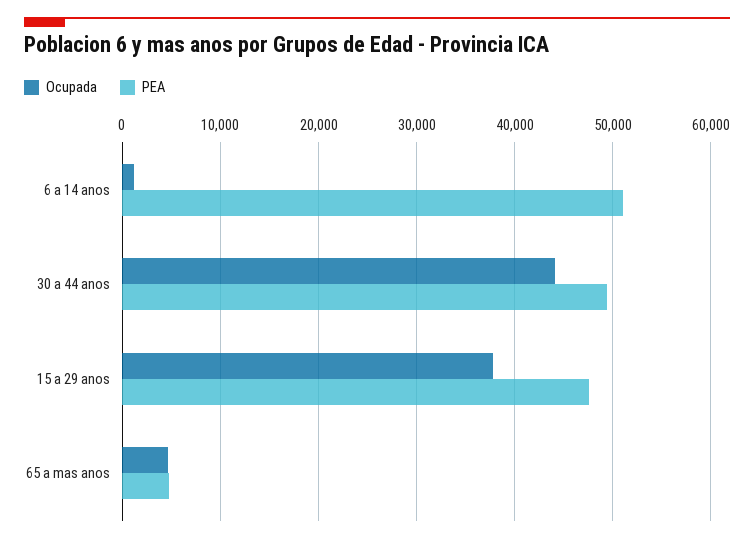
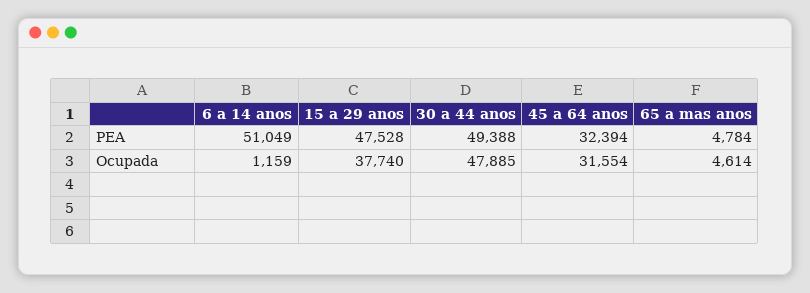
Ocupada, 30 a 44 anos: 44000 -> 47885
PEA, 45 a 64 anos: none -> 32394
Ocupada, 45 a 64 anos: none -> 31554

